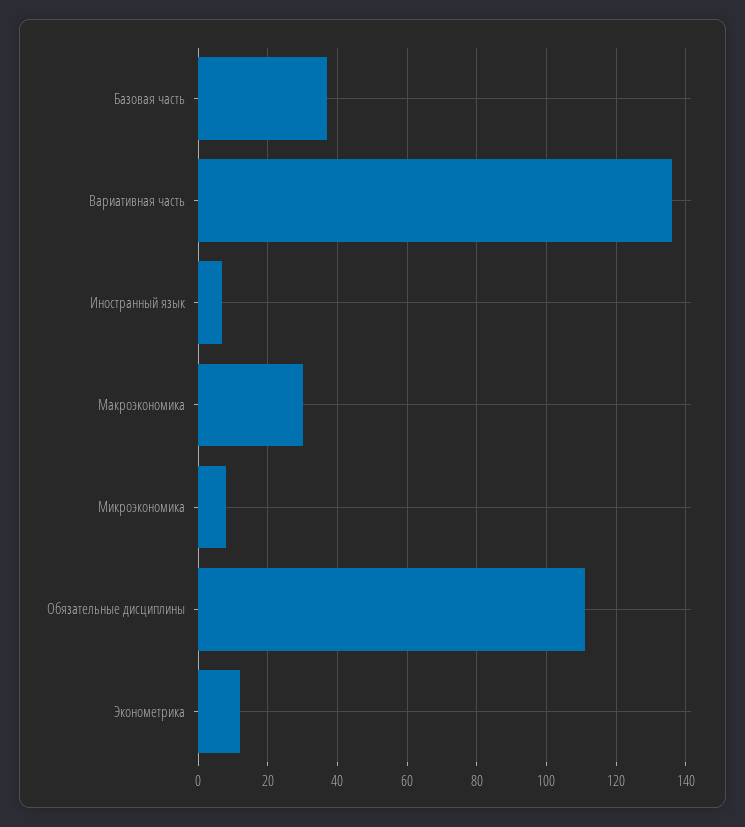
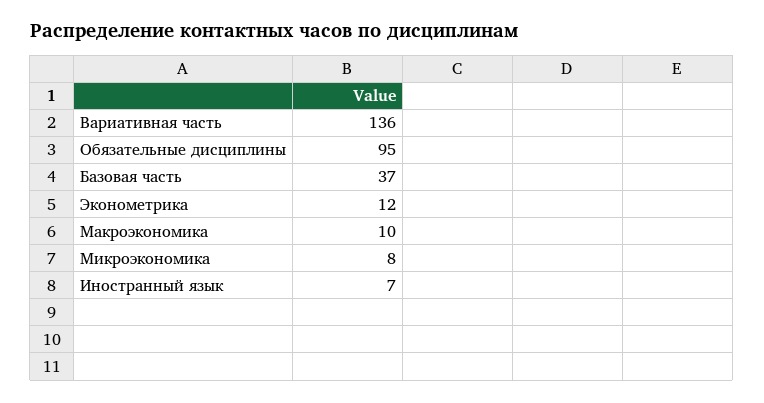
Макроэкономика: 30 -> 10
Обязательные дисциплины: 110 -> 95

